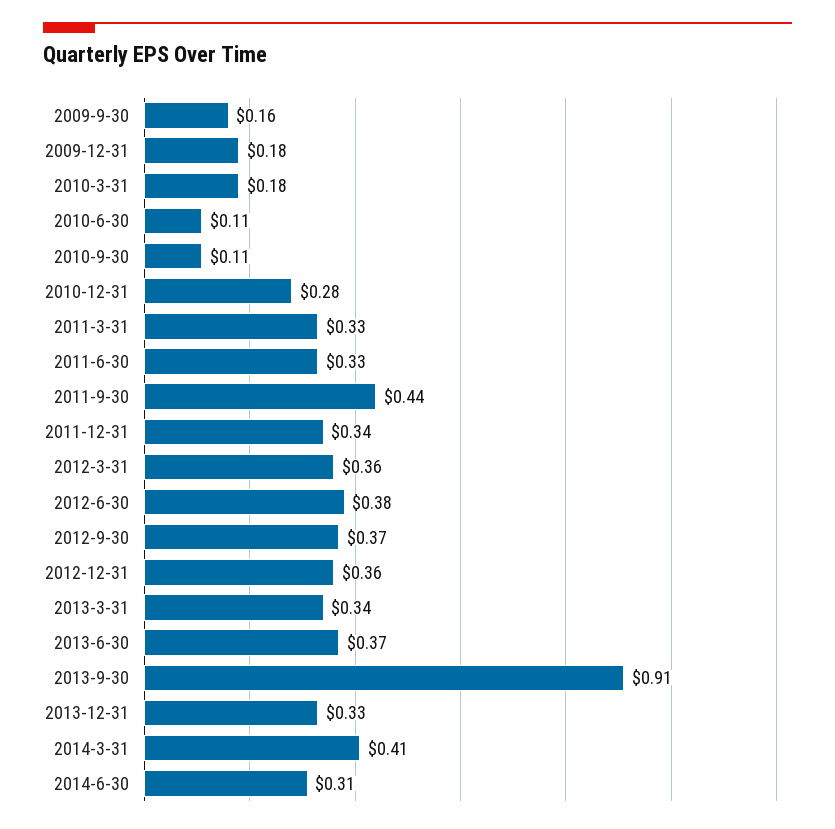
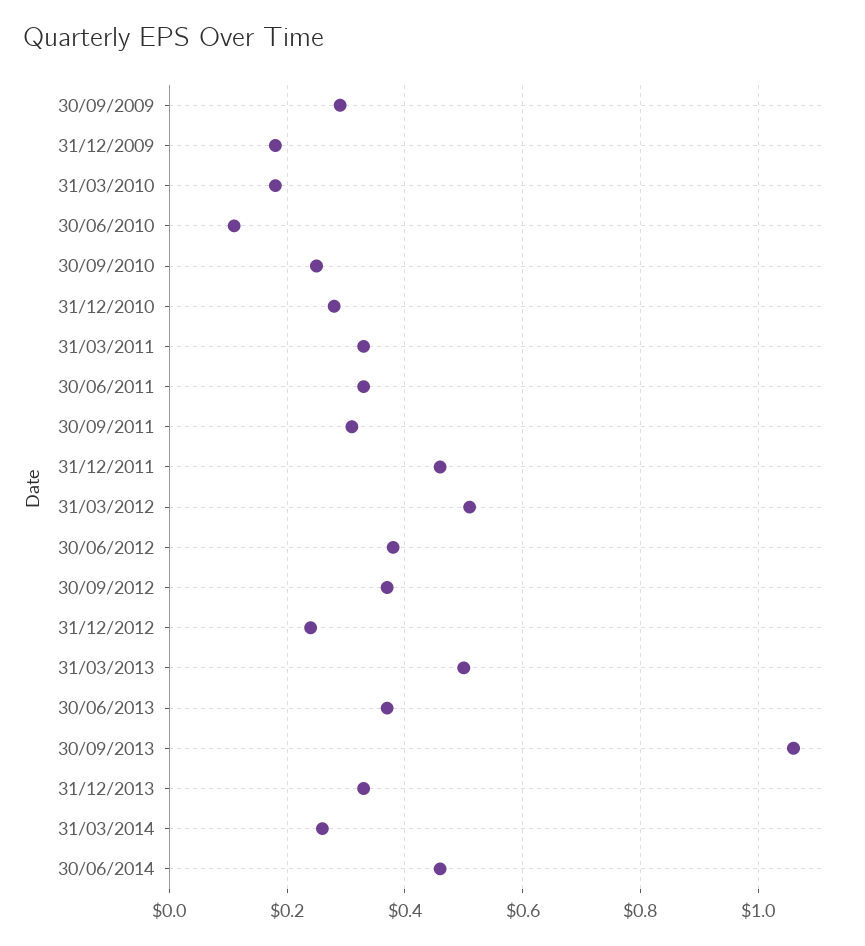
2009-9-30: 0.16 -> 0.3
2010-9-30: 0.11 -> 0.25
2011-9-30: 0.44 -> 0.3
2011-12-31: 0.34 -> 0.45
2012-3-31: 0.36 -> 0.5
2012-12-31: 0.36 -> 0.25
2013-3-31: 0.34 -> 0.5
2013-9-30: 0.91 -> 1.05
2014-3-31: 0.41 -> 0.25
2014-6-30: 0.31 -> 0.45

